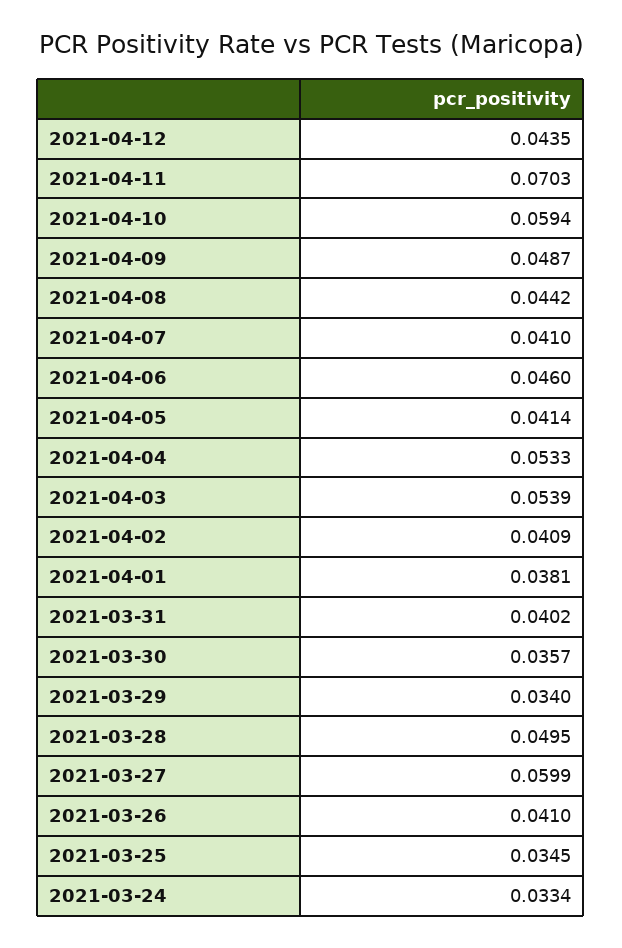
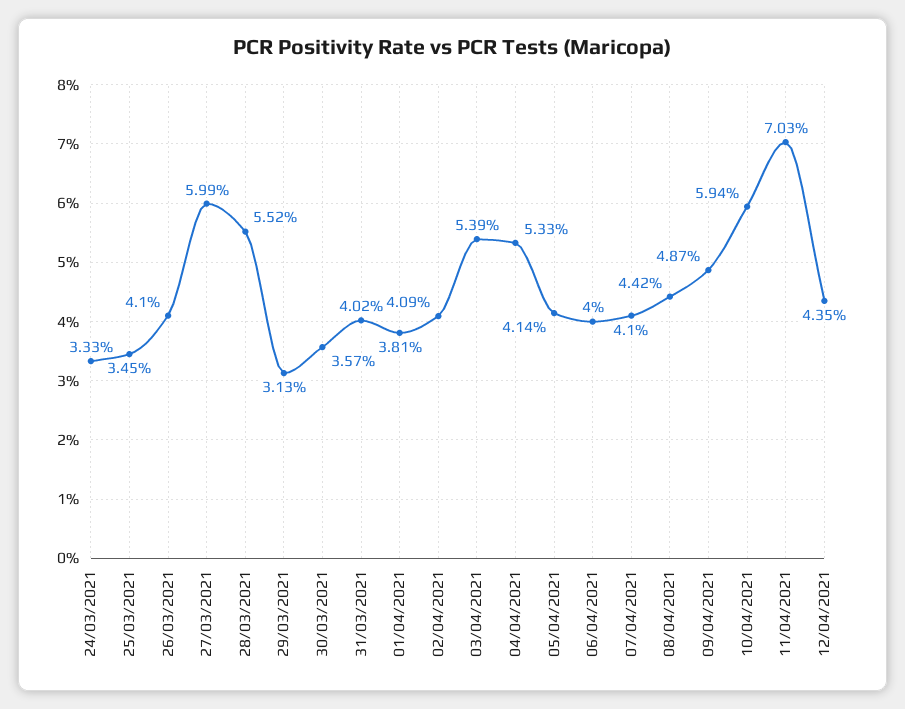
2021-04-06: 0.046 -> 0.04
2021-03-29: 0.034 -> 0.0313
2021-03-28: 0.0495 -> 0.0552
2021-03-24: 0.0334 -> 0.0333

